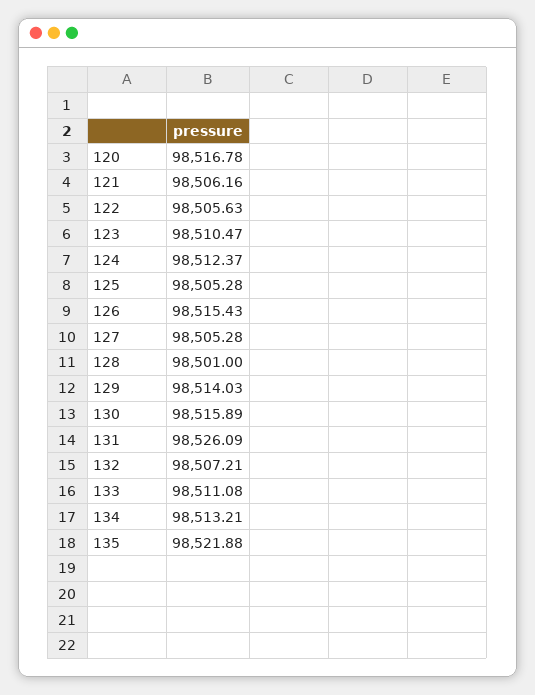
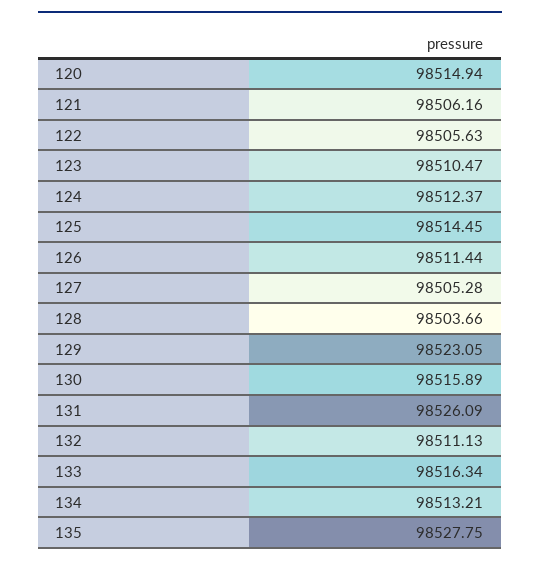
120: 98516.78 -> 98514.94
125: 98505.28 -> 98514.45
126: 98515.43 -> 98511.44
128: 98501 -> 98503.66
129: 98514.03 -> 98523.05
132: 98507.21 -> 98511.13
133: 98511.08 -> 98516.34
135: 98521.88 -> 98527.75

